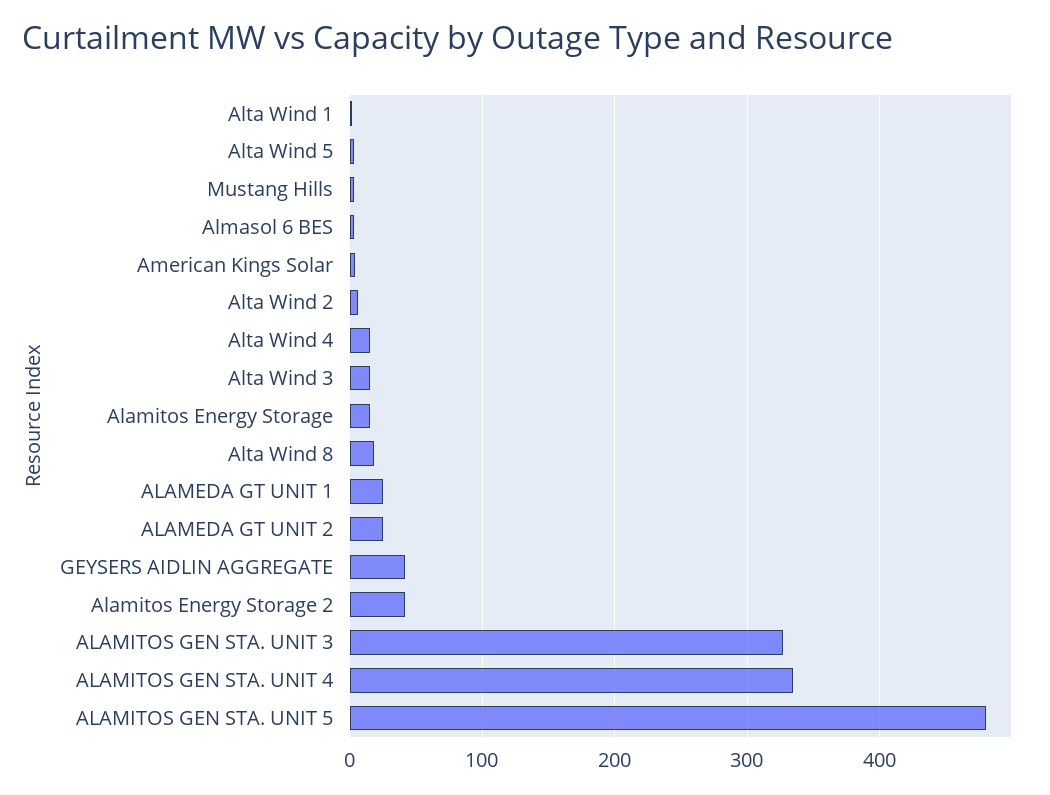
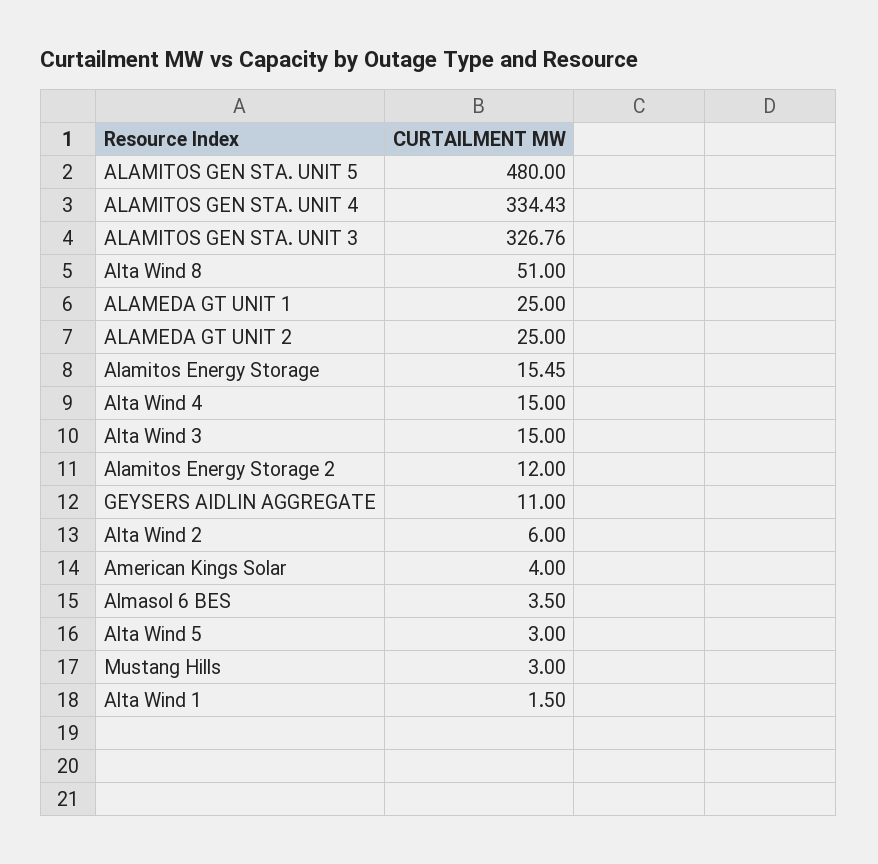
Alta Wind 8: 20 -> 51
GEYSERS AIDLIN AGGREGATE: 40 -> 11
Alamitos Energy Storage 2: 40 -> 12

